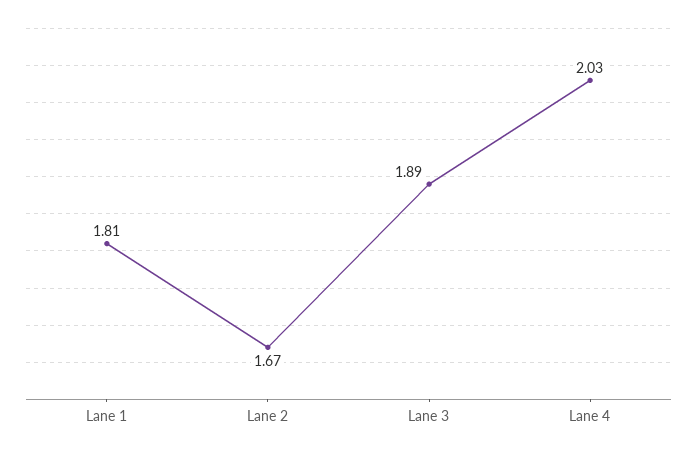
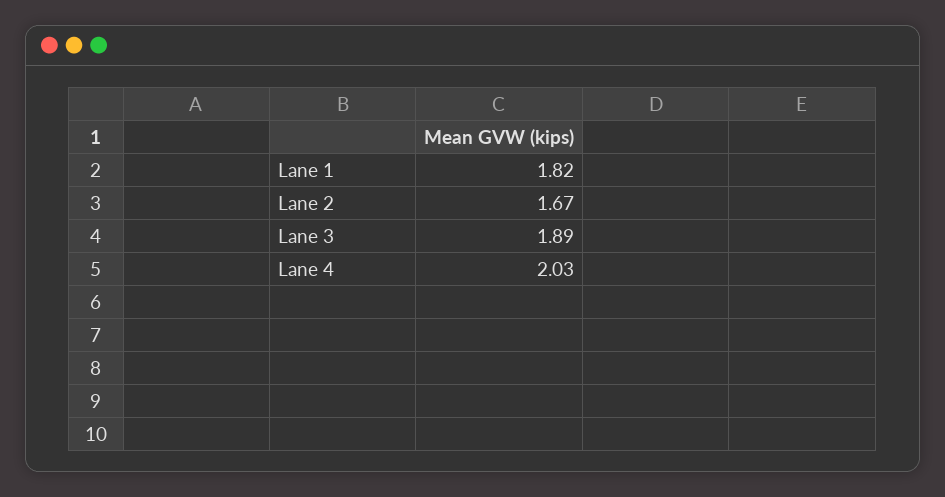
Lane 1: 1.81 -> 1.82

